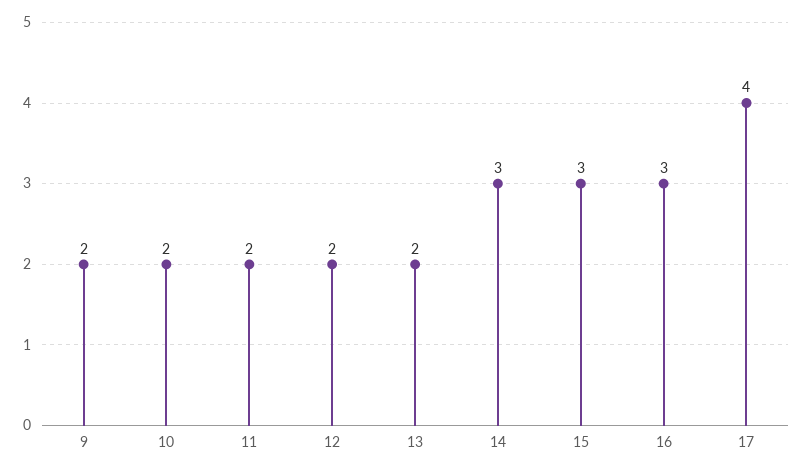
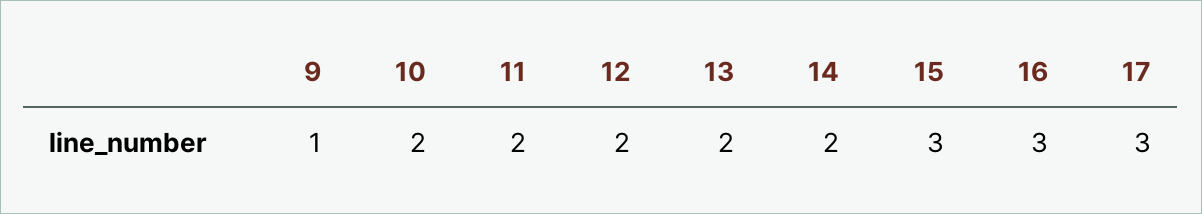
9: 2 -> 1
14: 3 -> 2
17: 4 -> 3

